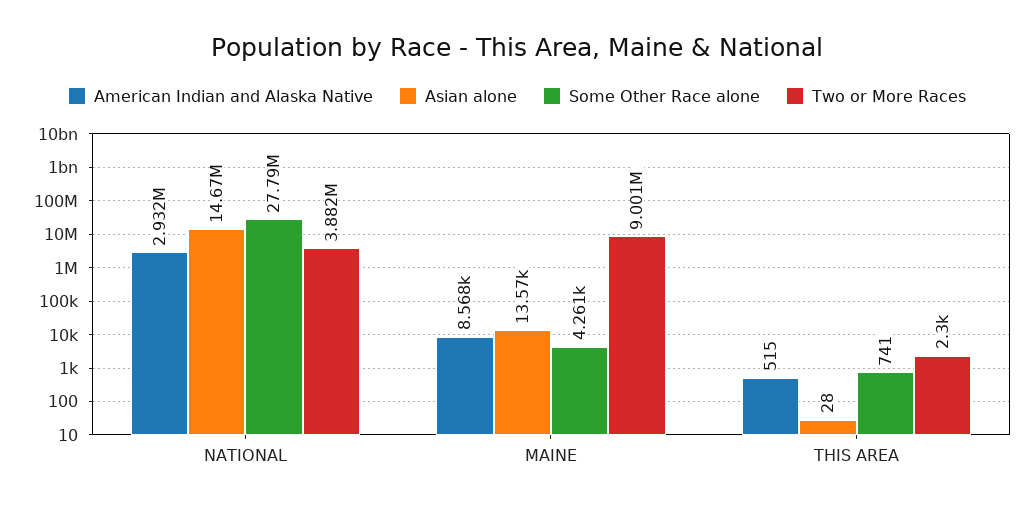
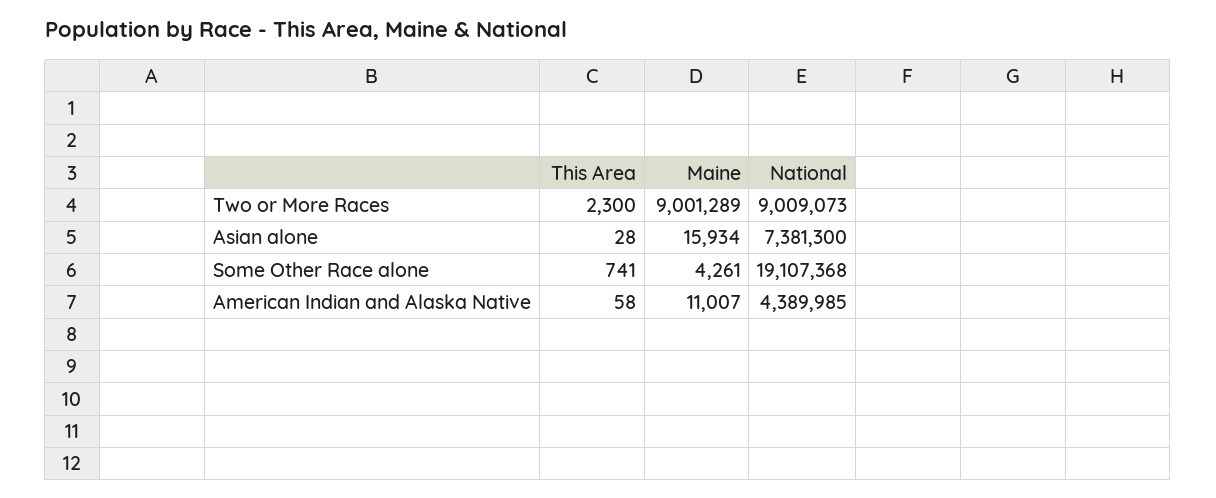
American Indian and Alaska Native, NATIONAL: 2932000 -> 4389985
Asian alone, NATIONAL: 14670000 -> 7381300
Some Other Race alone, NATIONAL: 27790000 -> 19107368
Two or More Races, NATIONAL: 3882000 -> 9009073
American Indian and Alaska Native, MAINE: 8568 -> 11007
Asian alone, MAINE: 13570 -> 15934
American Indian and Alaska Native, THIS AREA: 515 -> 58

